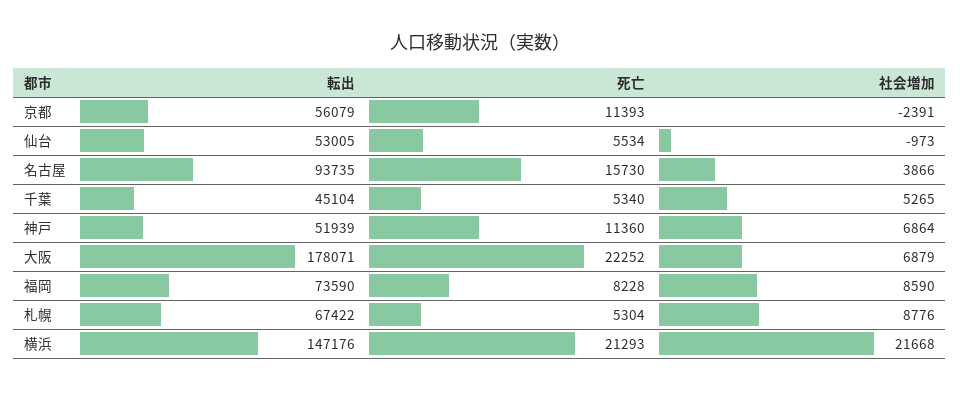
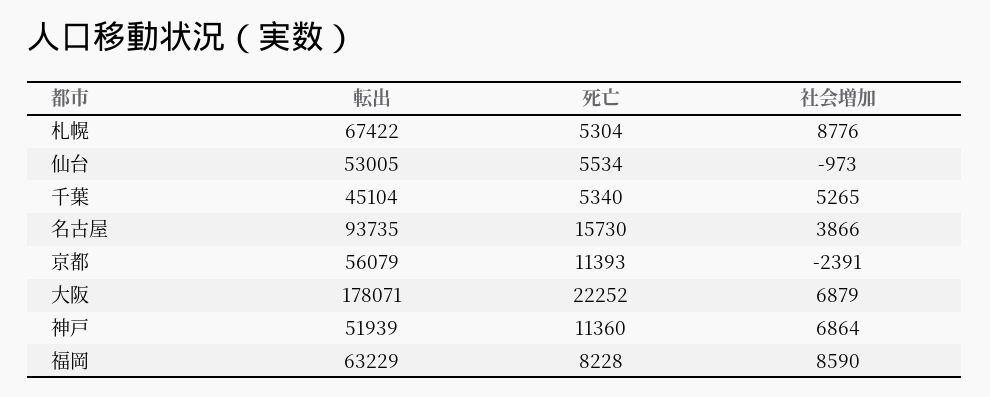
転出, 福岡: 73590 -> 63229
転出, 横浜: 147176 -> none
死亡, 横浜: 21293 -> none
社会増加, 横浜: 21668 -> none

